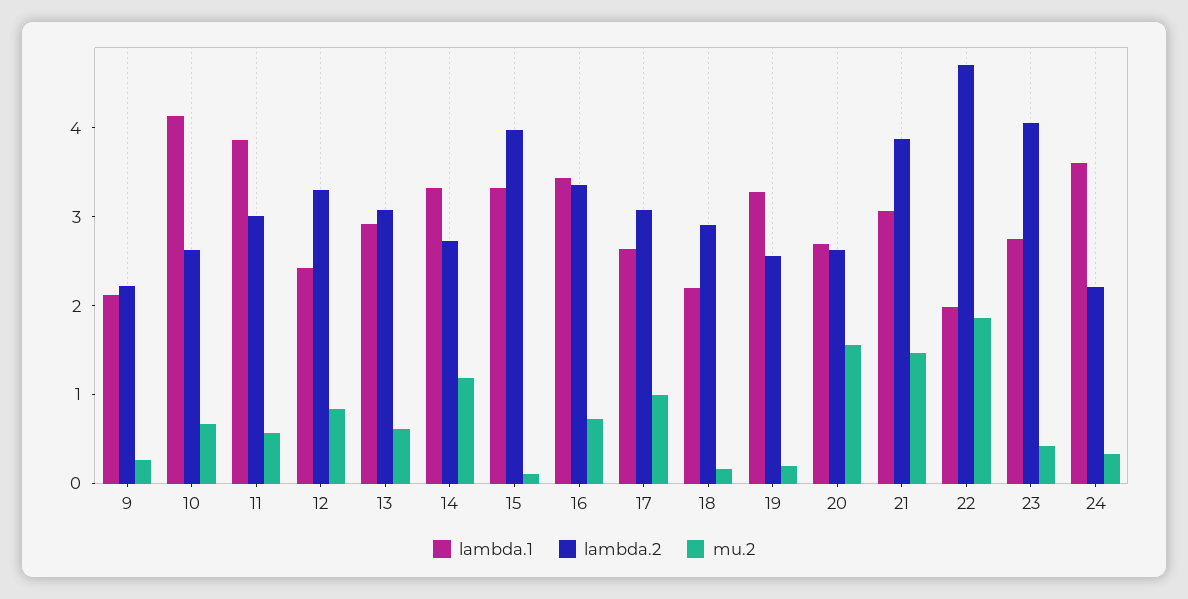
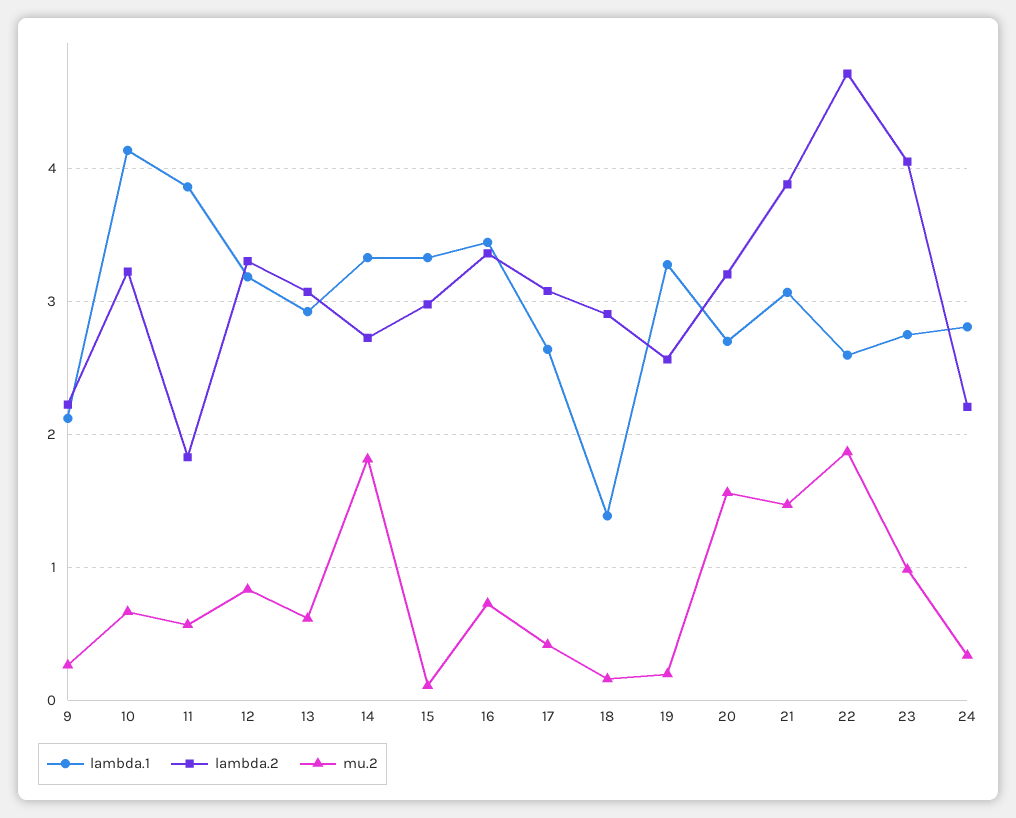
lambda.2, 10: 2.6 -> 3.2
lambda.2, 11: 3 -> 1.8
lambda.1, 12: 2.4 -> 3.2
mu.2, 14: 1.2 -> 1.8
lambda.2, 15: 4 -> 3
mu.2, 17: 1 -> 0.4
lambda.1, 18: 2.2 -> 1.4
lambda.2, 20: 2.6 -> 3.2
lambda.1, 22: 2 -> 2.6
mu.2, 23: 0.4 -> 1
lambda.1, 24: 3.6 -> 2.8

